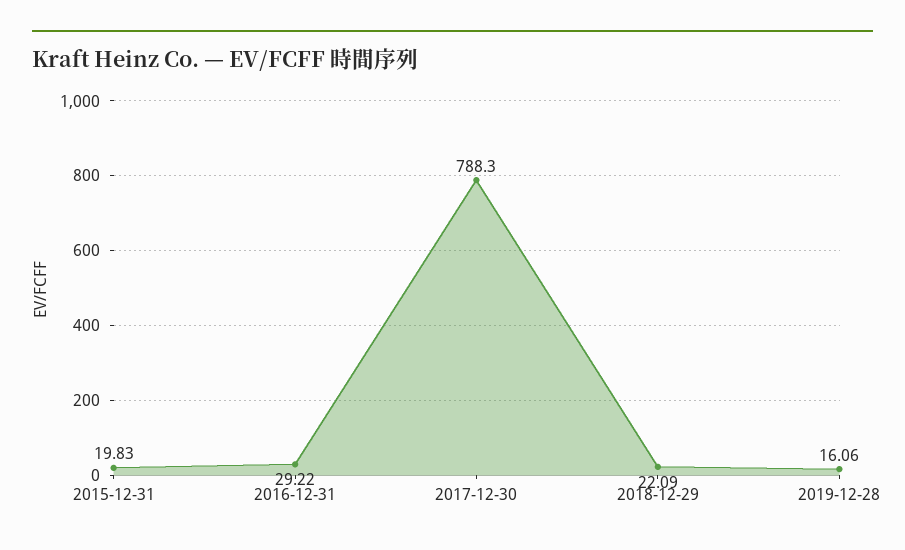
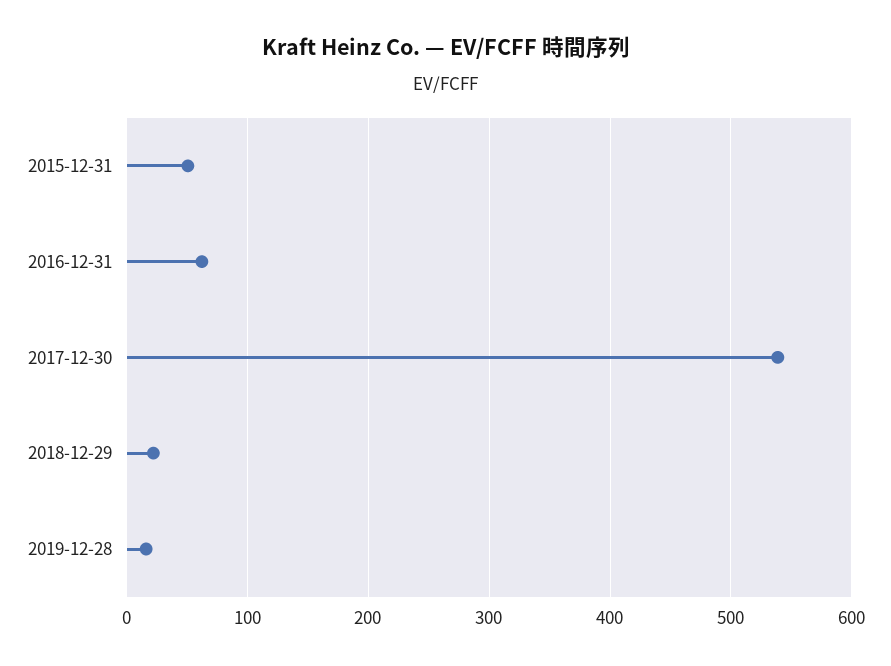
2015-12-31: 19.83 -> 50
2016-12-31: 29.22 -> 60
2017-12-30: 788.3 -> 540

